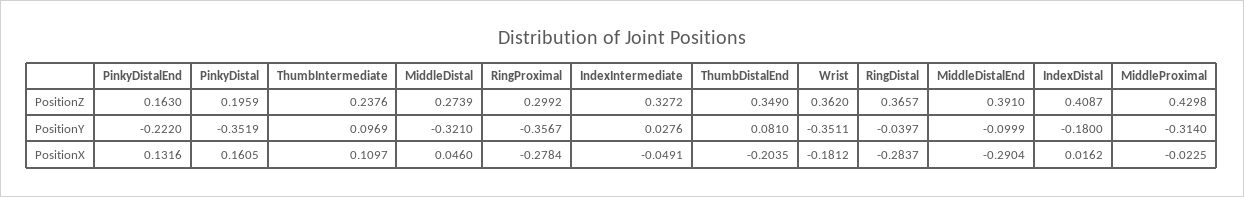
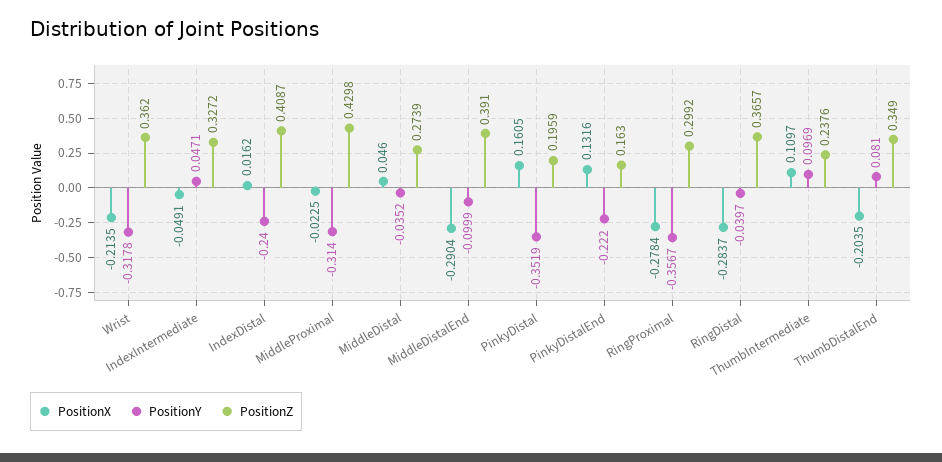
PositionY, MiddleDistal: -0.321 -> -0.0352
PositionY, IndexIntermediate: 0.0276 -> 0.0471
PositionY, Wrist: -0.3511 -> -0.3178
PositionY, IndexDistal: -0.18 -> -0.24
PositionX, Wrist: -0.1812 -> -0.2135

